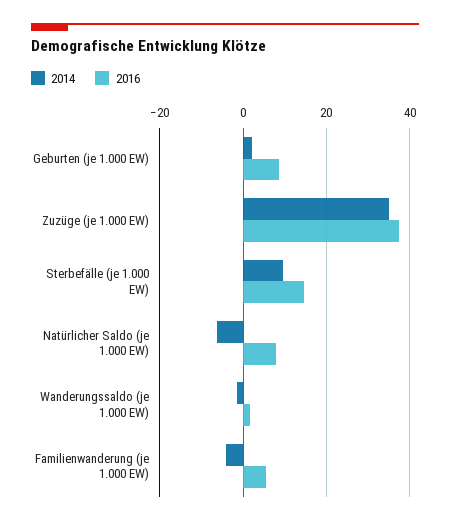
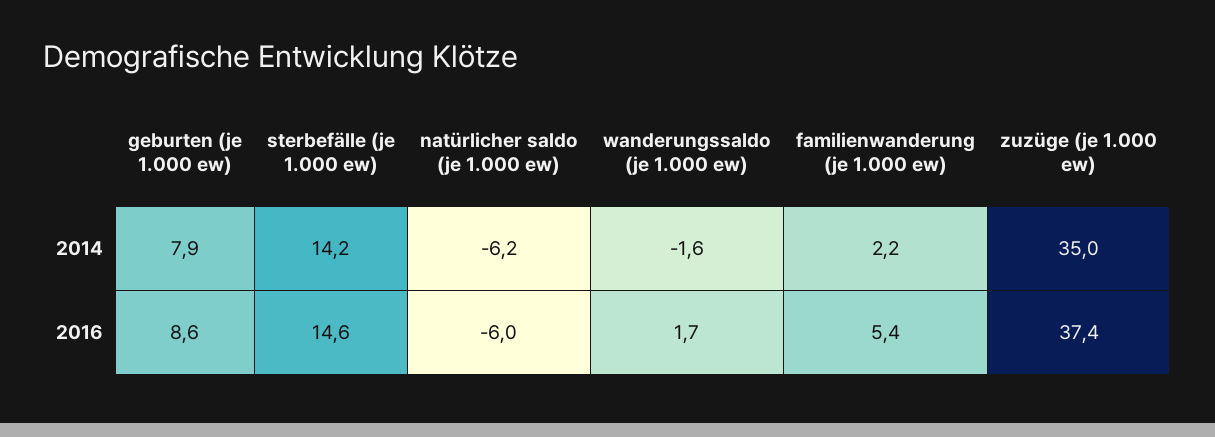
2014, Geburten (je 1.000 EW): 2 -> 7.9
2014, Sterbefälle (je 1.000 EW): 10 -> 14.2
2016, Natürlicher Saldo (je 1.000 EW): 8 -> -6
2014, Familienwanderung (je 1.000 EW): -4 -> 2.2

